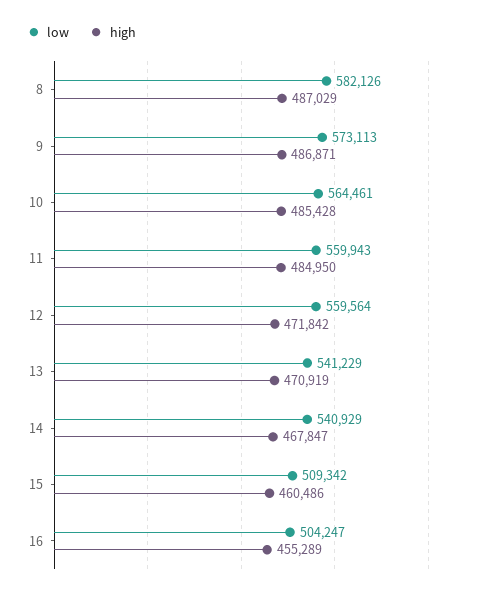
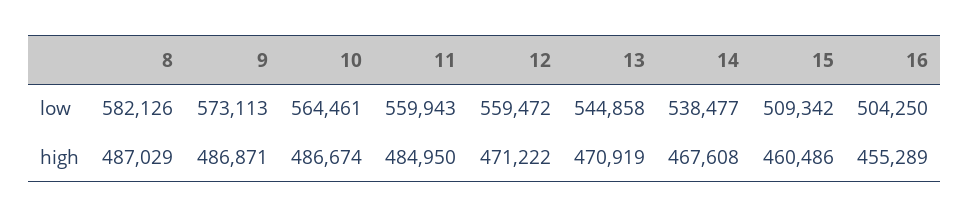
high, 10: 485428 -> 486674
low, 12: 559564 -> 559472
high, 12: 471842 -> 471222
low, 13: 541229 -> 544858
low, 14: 540929 -> 538477
high, 14: 467847 -> 467608
low, 16: 504247 -> 504250

